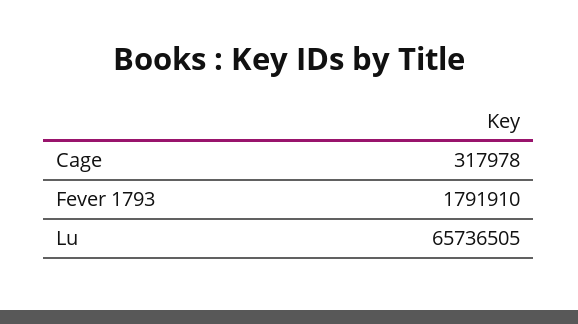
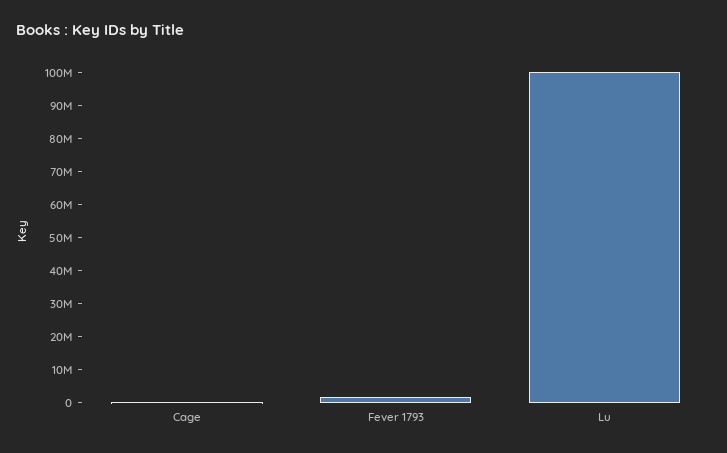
Lu: 65736505 -> 100000000

